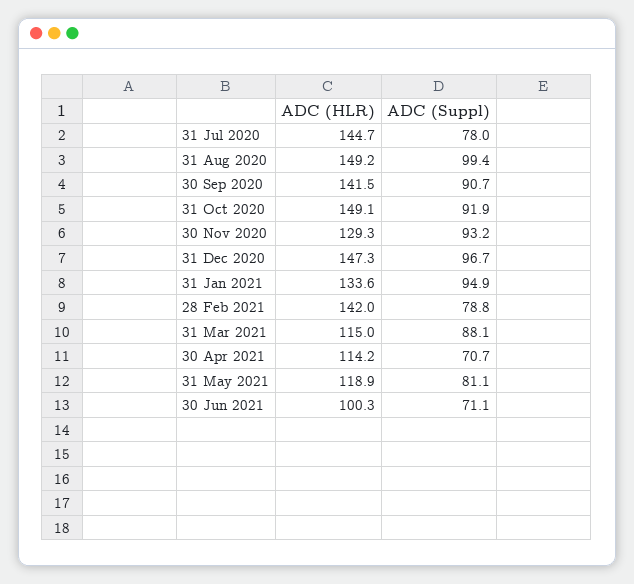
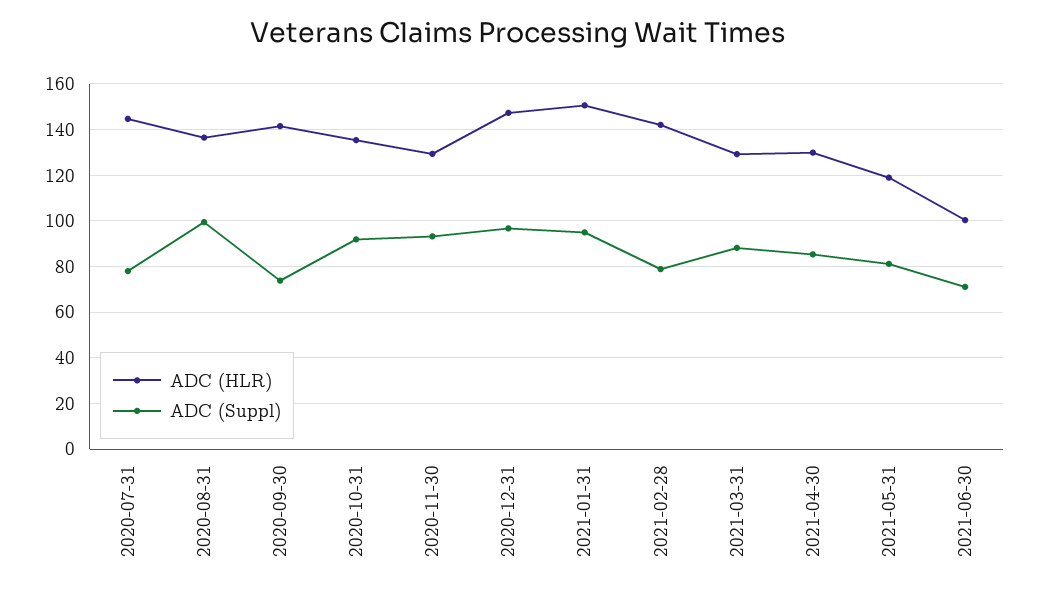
ADC (HLR), 31 Aug 2020: 149.2 -> 135
ADC (Suppl), 30 Sep 2020: 90.7 -> 75
ADC (HLR), 31 Oct 2020: 149.1 -> 135
ADC (HLR), 31 Jan 2021: 133.6 -> 150
ADC (HLR), 31 Mar 2021: 115 -> 130
ADC (HLR), 30 Apr 2021: 114.2 -> 130
ADC (Suppl), 30 Apr 2021: 70.7 -> 85

